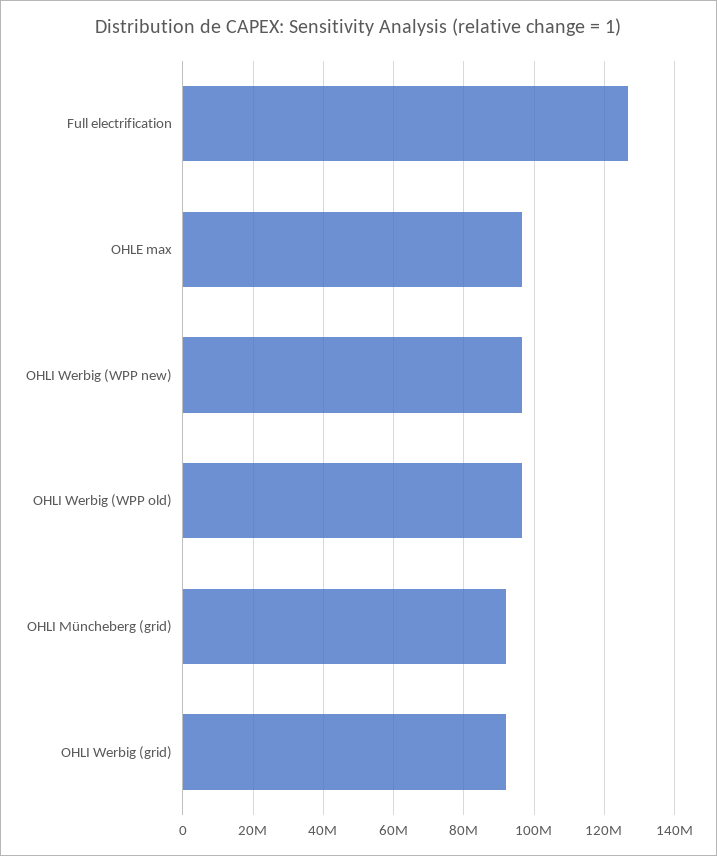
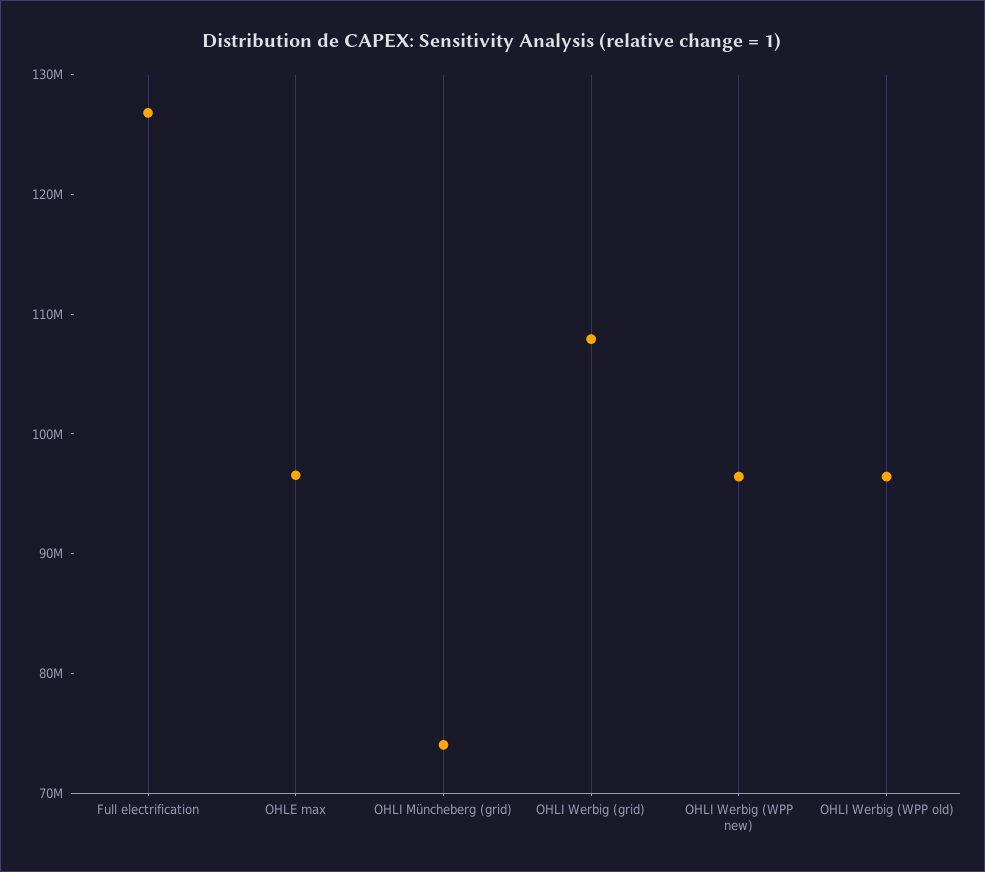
OHLI Müncheberg (grid): 92000000 -> 74000000
OHLI Werbig (grid): 92000000 -> 108000000

